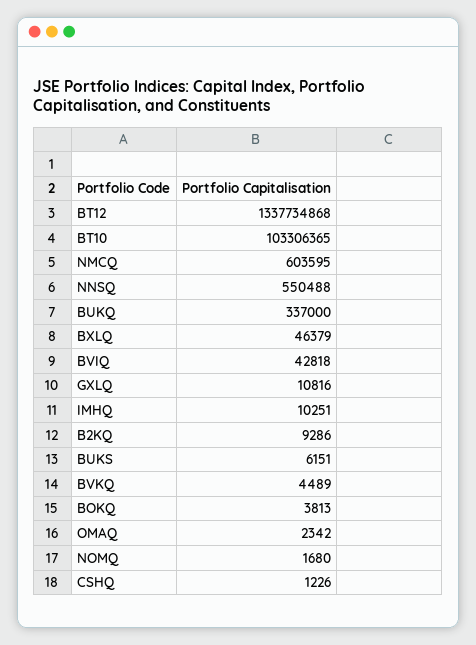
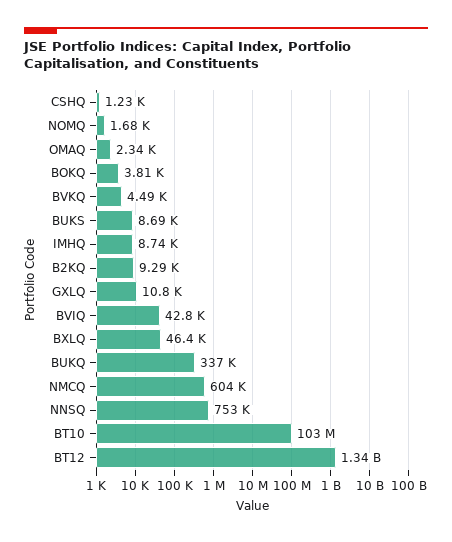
NNSQ: 550488 -> 753000
IMHQ: 10251 -> 8740
BUKS: 6151 -> 8690

